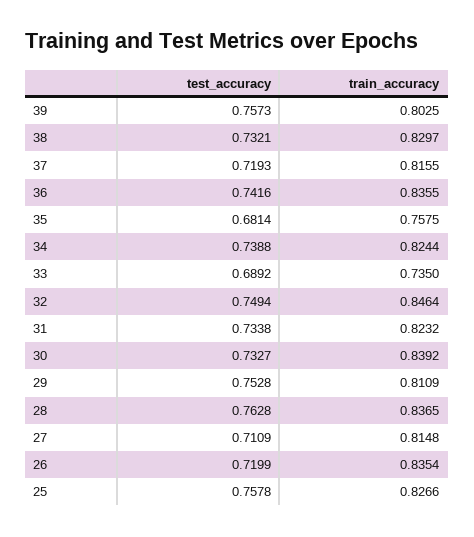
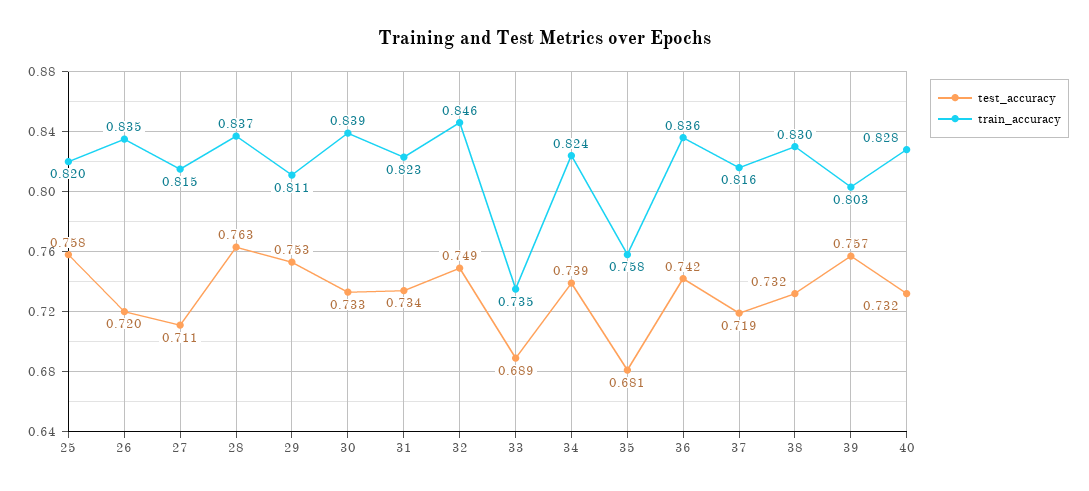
train_accuracy, 25: 0.8266 -> 0.82
test_accuracy, 40: none -> 0.732
train_accuracy, 40: none -> 0.828

